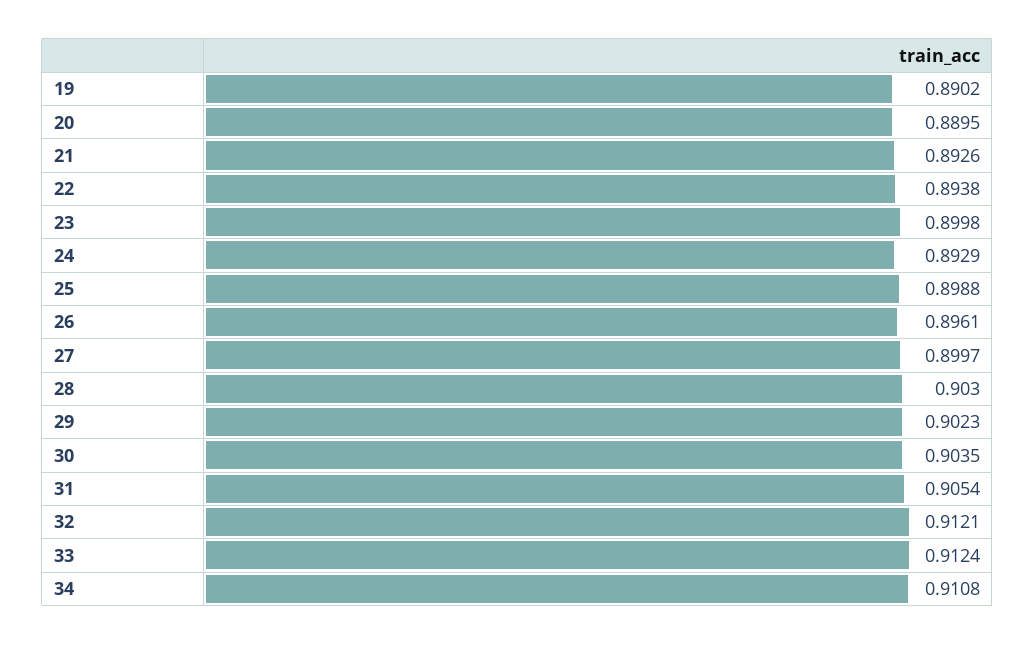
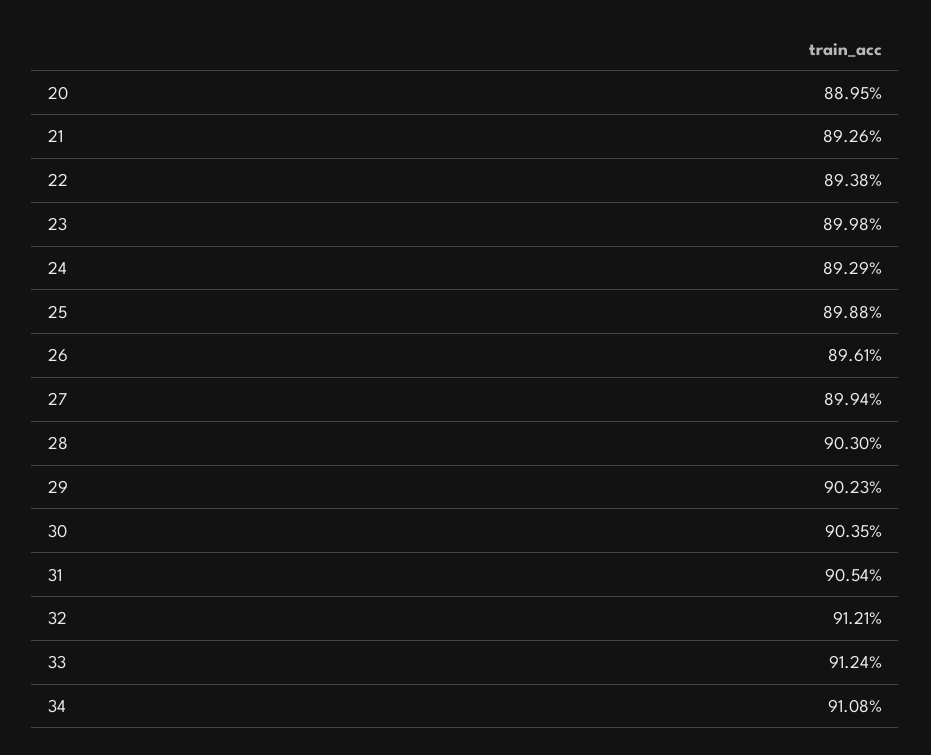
19: 0.8902 -> none
27: 0.8997 -> 0.8994

